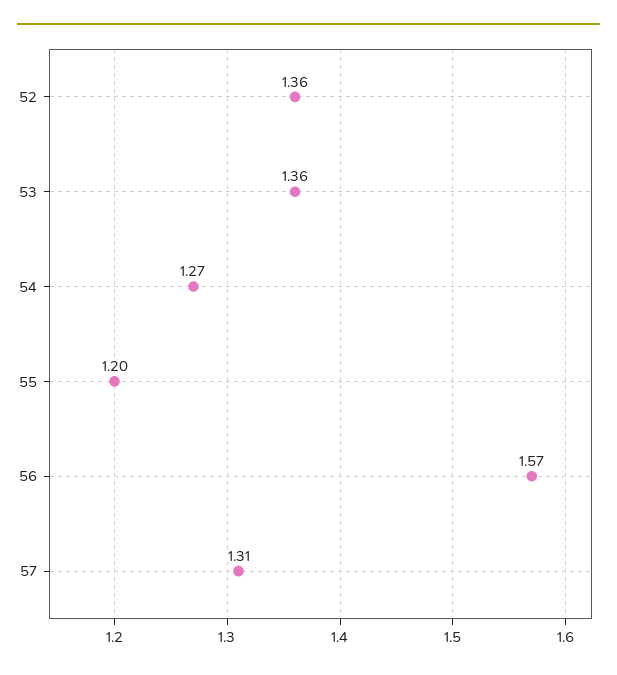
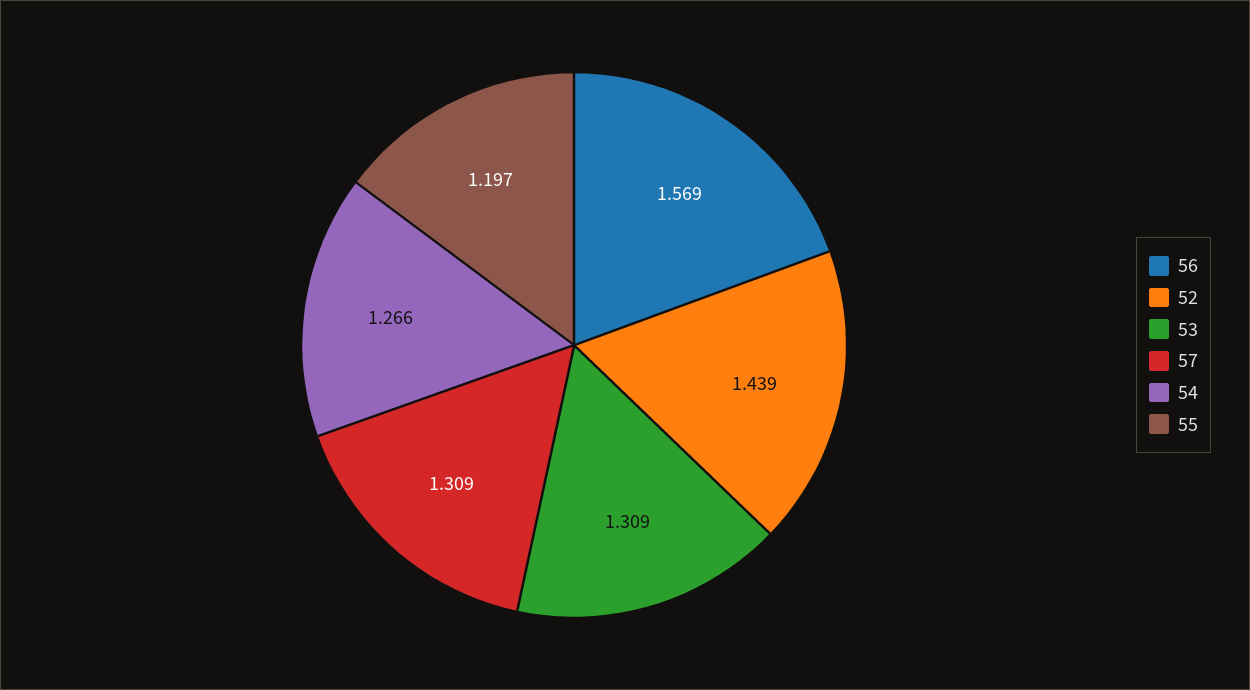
52: 1.36 -> 1.439
53: 1.36 -> 1.309

